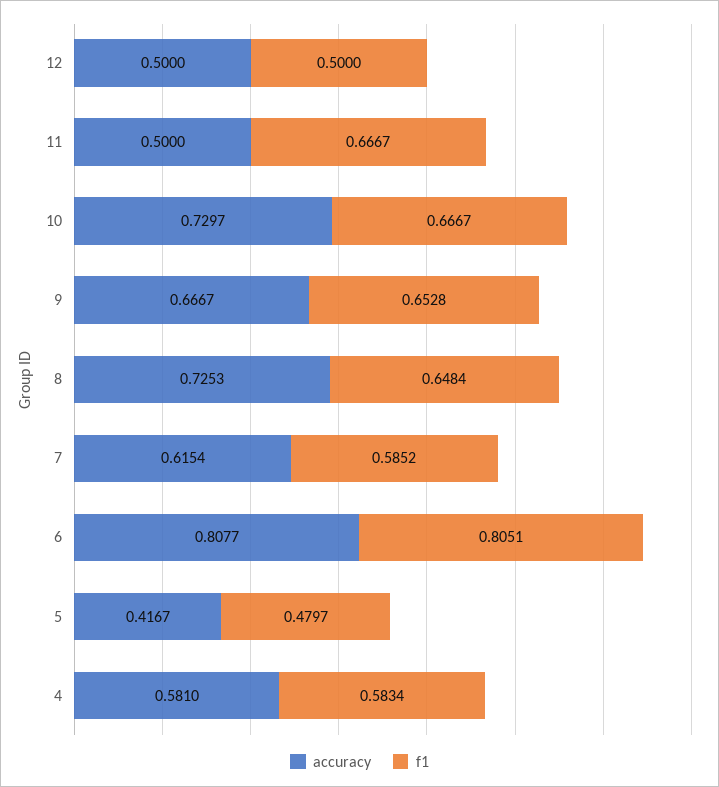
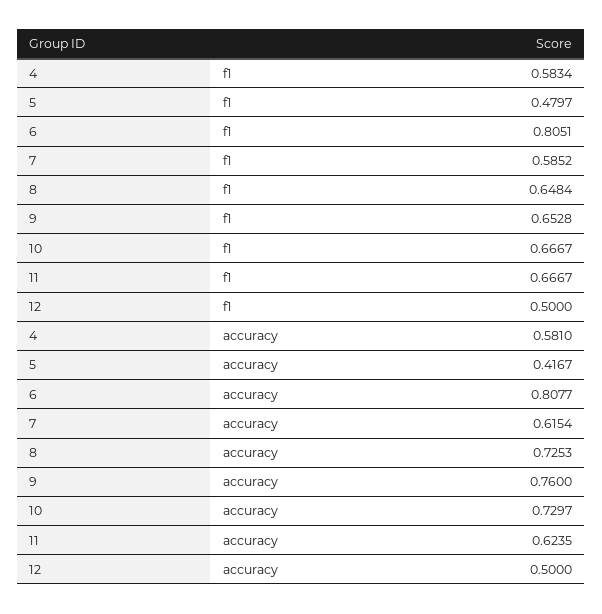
accuracy, 11: 0.5 -> 0.6235
accuracy, 9: 0.6667 -> 0.76

